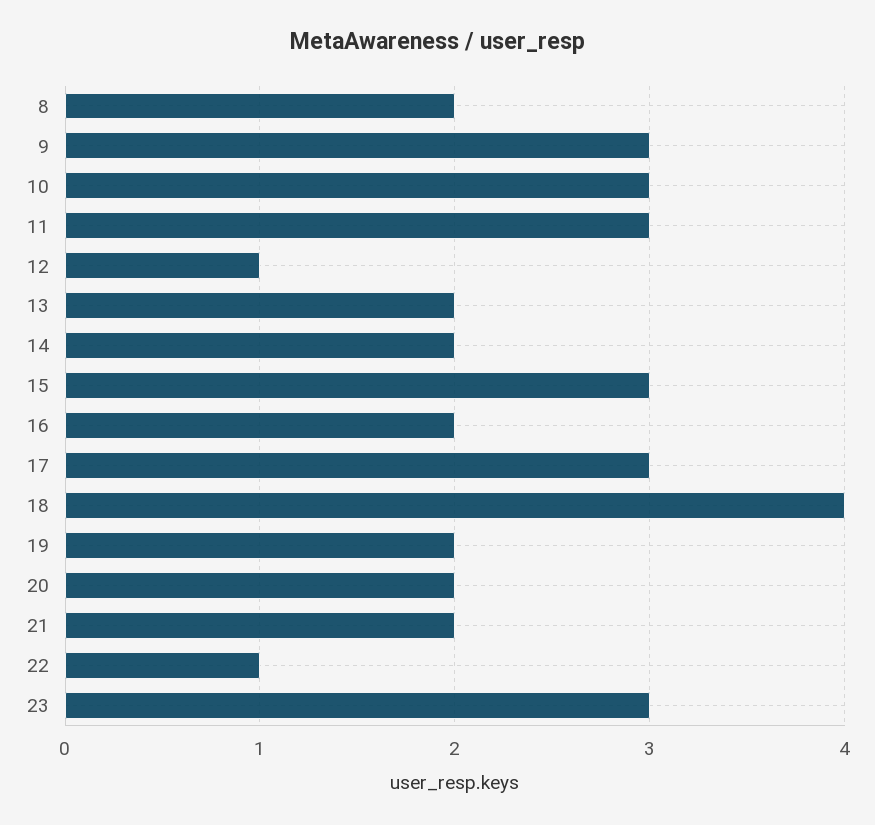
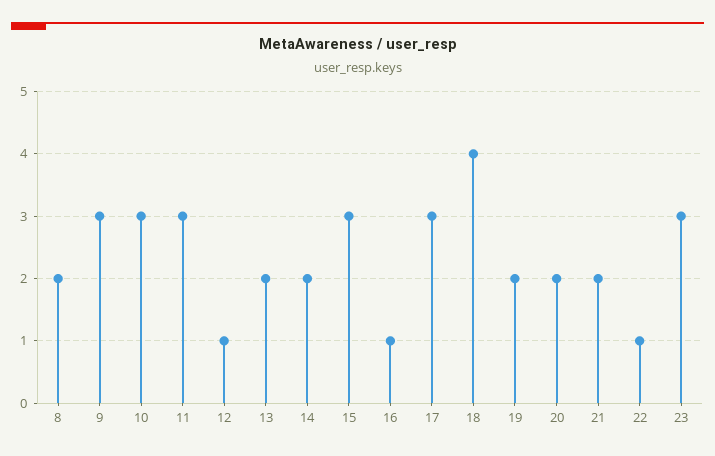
16: 2 -> 1

